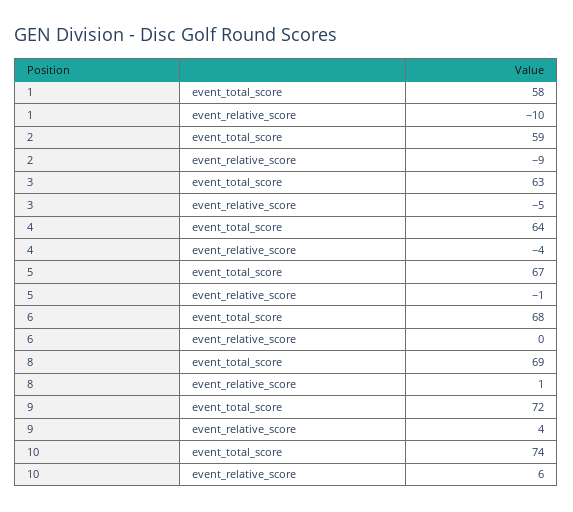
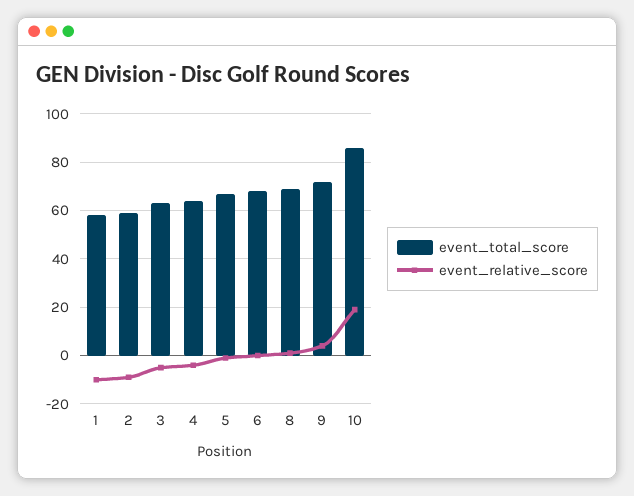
event_total_score, 10: 74 -> 85
event_relative_score, 10: 6 -> 20

